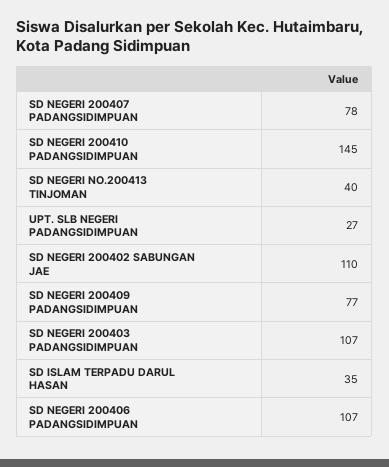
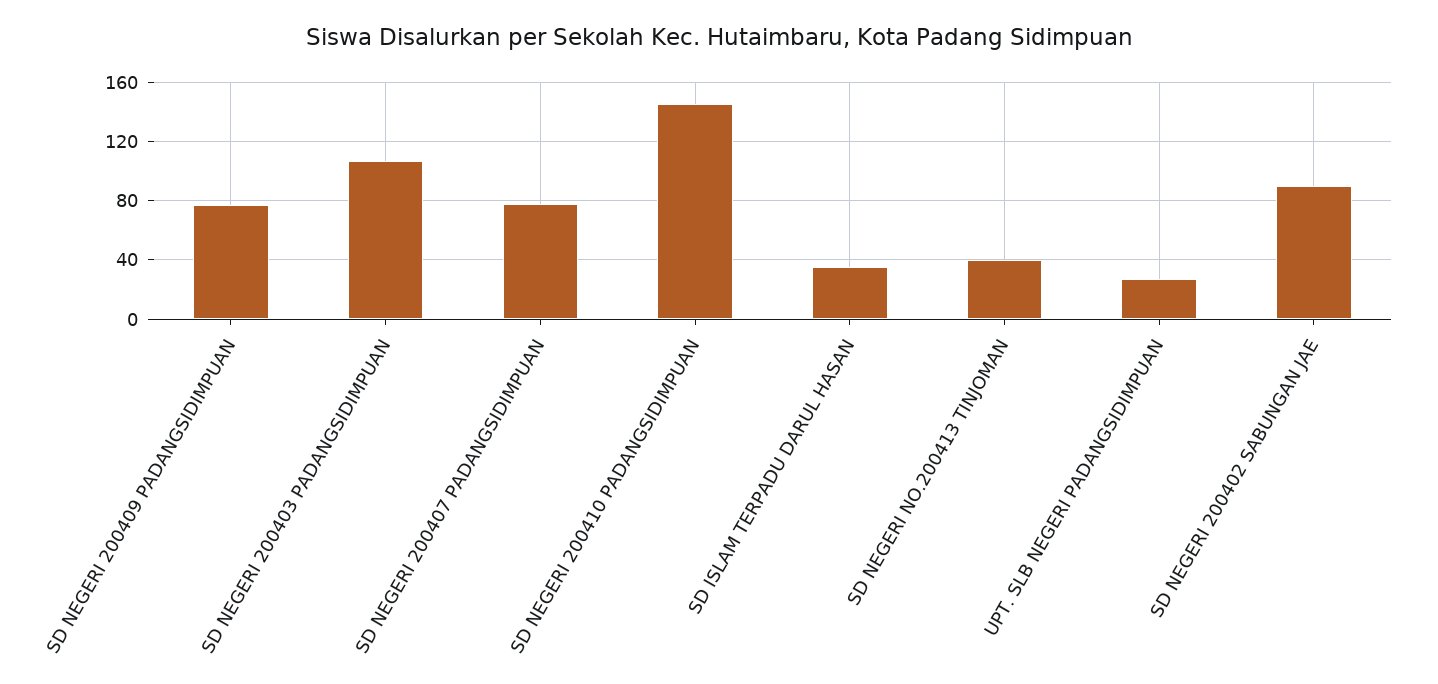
SD NEGERI 200402 SABUNGAN JAE: 110 -> 90
SD NEGERI 200406 PADANGSIDIMPUAN: 107 -> none

